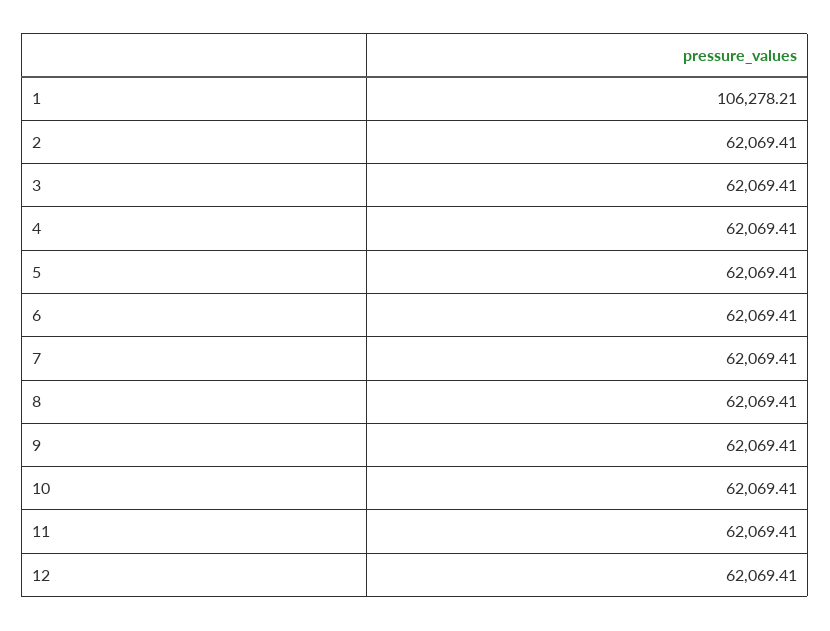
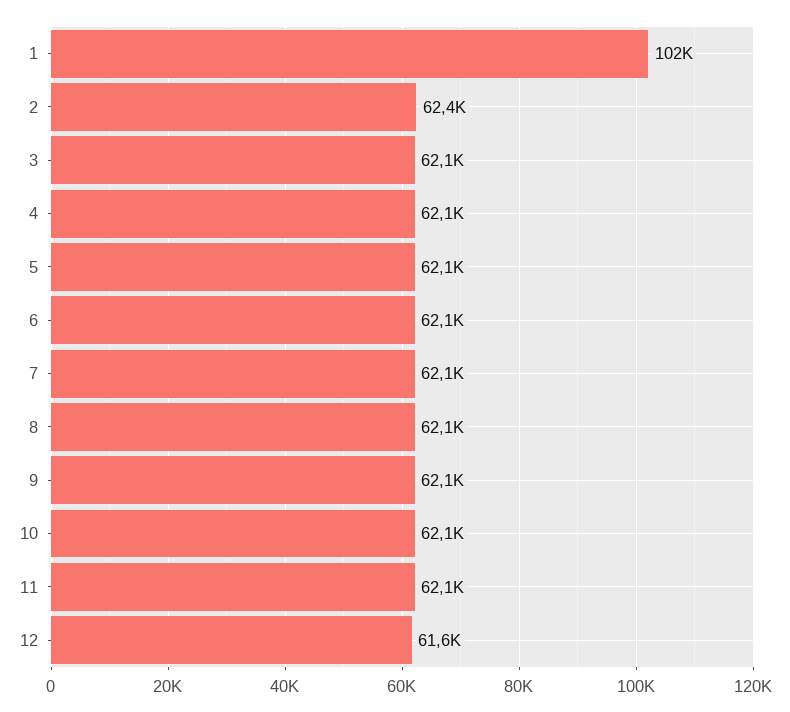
1: 106278.21 -> 102000
2: 62069.41 -> 62400
12: 62069.41 -> 61600

